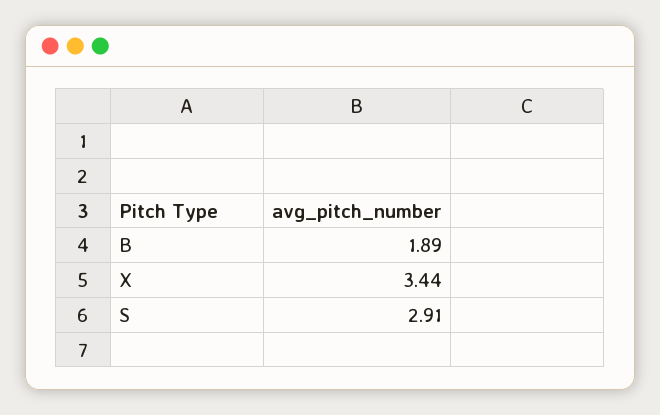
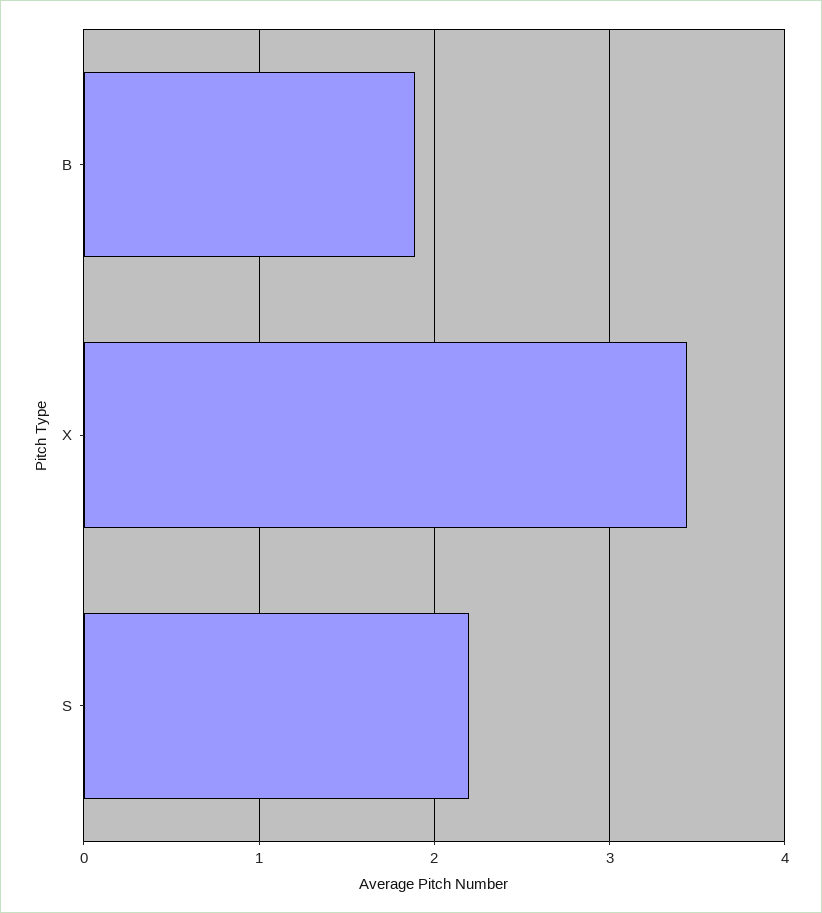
S: 2.91 -> 2.2

